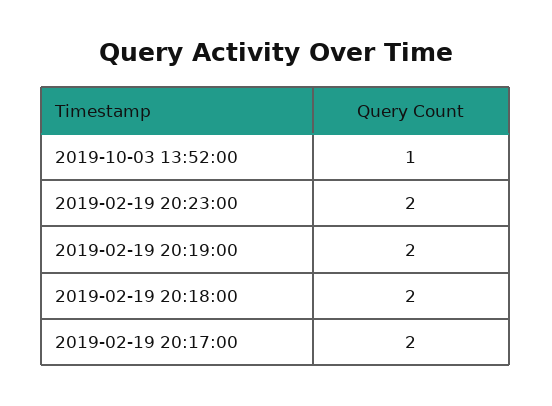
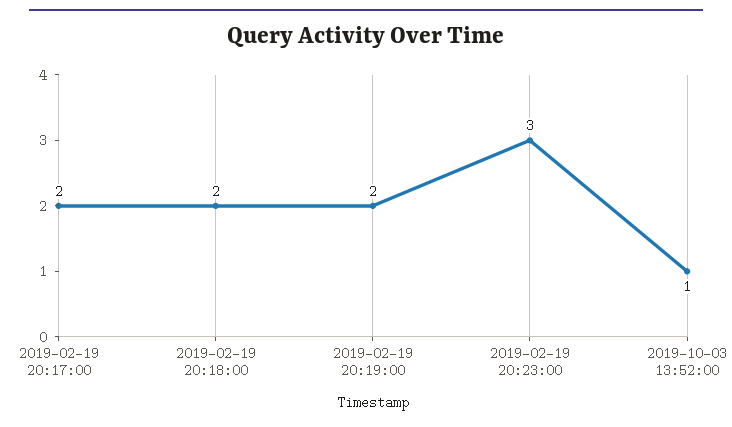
2019-02-19 20:23:00: 2 -> 3

